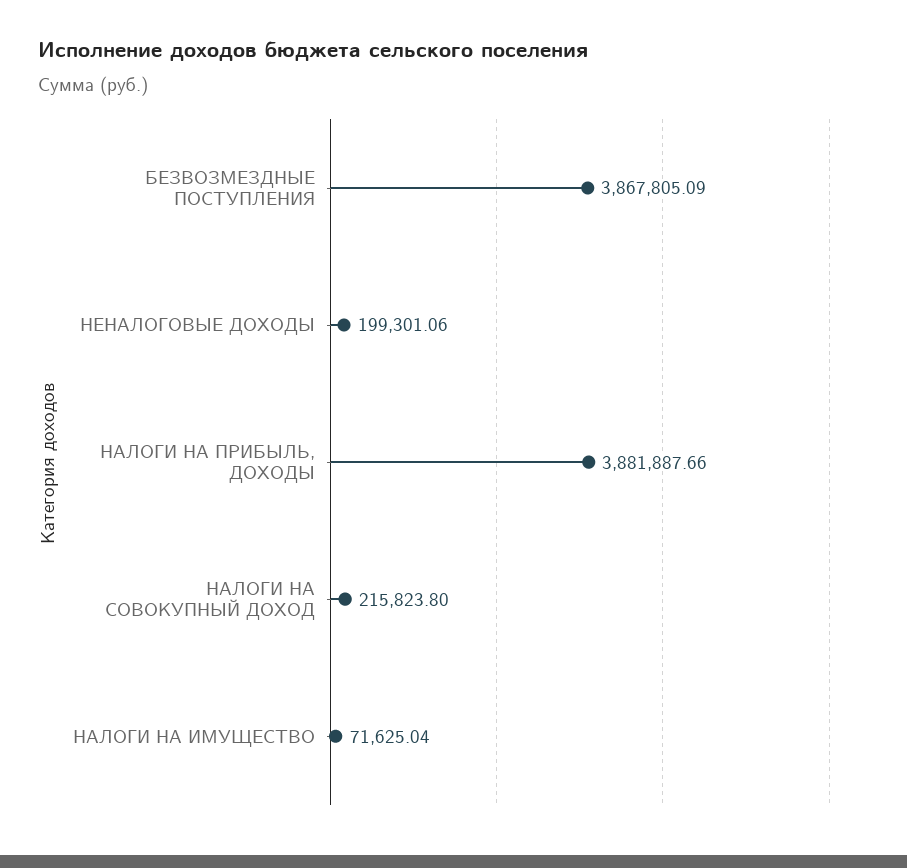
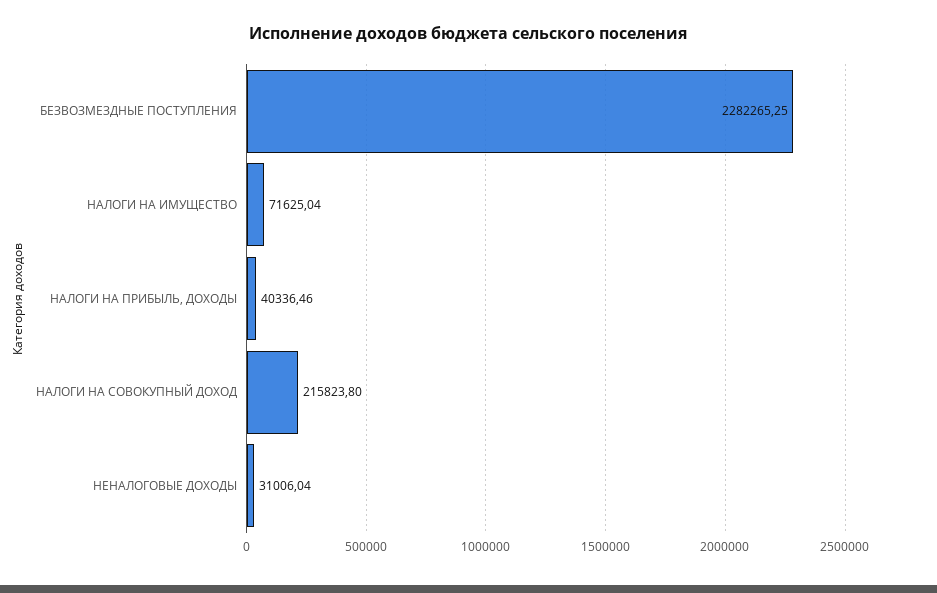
БЕЗВОЗМЕЗДНЫЕ ПОСТУПЛЕНИЯ: 3867805.09 -> 2282265.25
НЕНАЛОГОВЫЕ ДОХОДЫ: 199301.06 -> 31006.04
НАЛОГИ НА ПРИБЫЛЬ, ДОХОДЫ: 3881887.66 -> 40336.46

